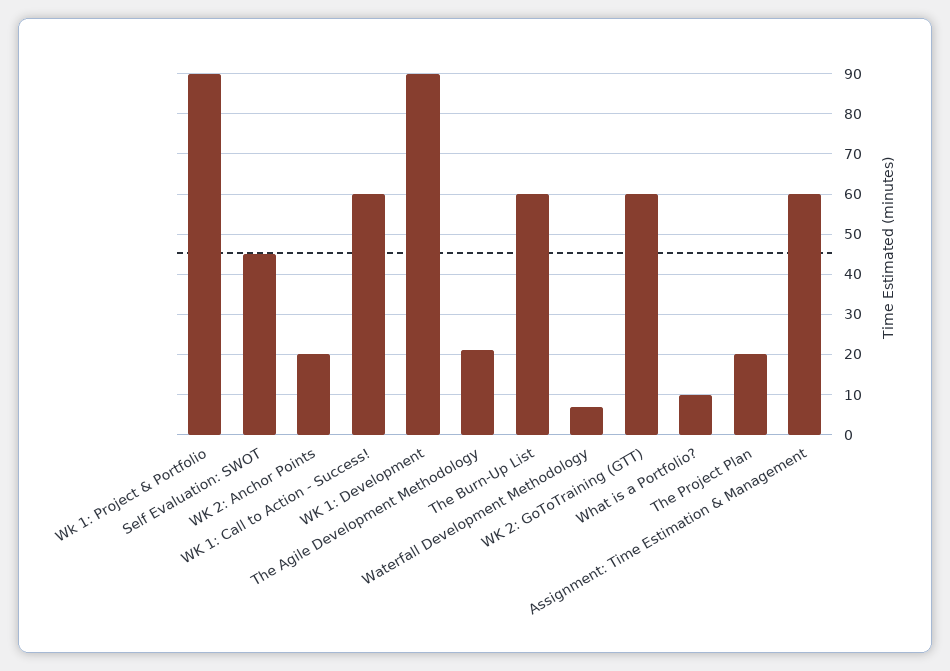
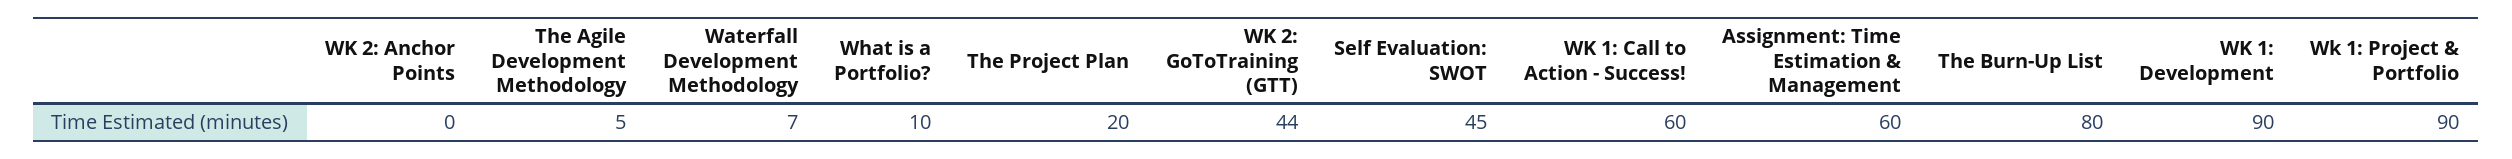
WK 2: Anchor Points: 20 -> 0
The Agile Development Methodology: 20 -> 5
The Burn-Up List: 60 -> 80
WK 2: GoToTraining (GTT): 60 -> 44

